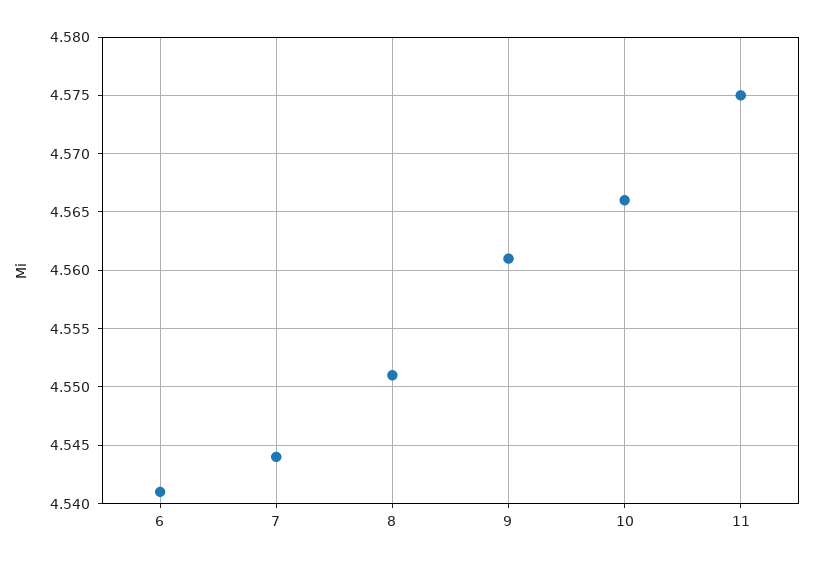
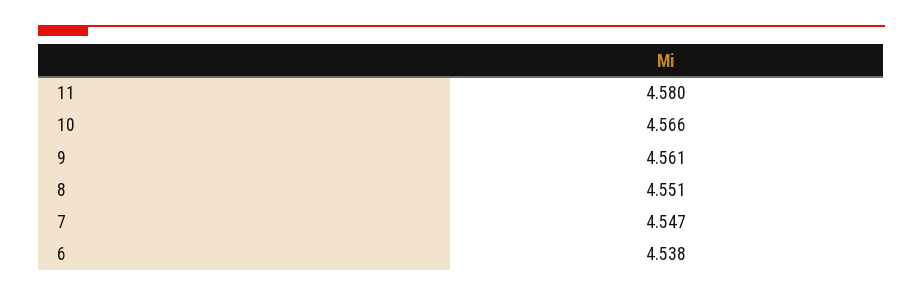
6: 4.541 -> 4.538
7: 4.544 -> 4.547
11: 4.575 -> 4.58

